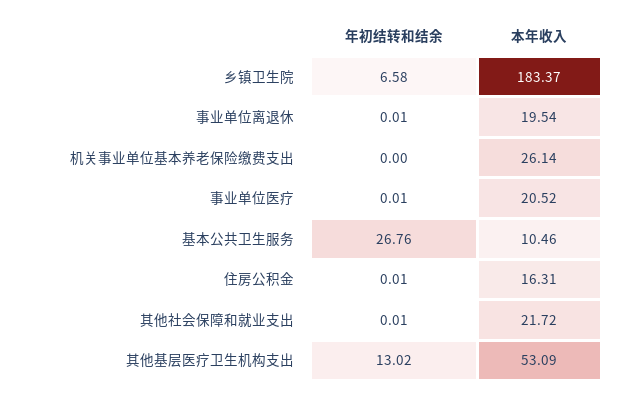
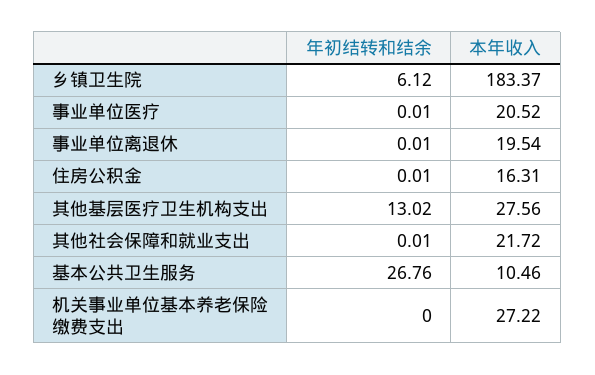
年初结转和结余, 乡镇卫生院: 6.58 -> 6.12
本年收入, 机关事业单位基本养老保险缴费支出: 26.14 -> 27.22
本年收入, 其他基层医疗卫生机构支出: 53.09 -> 27.56

